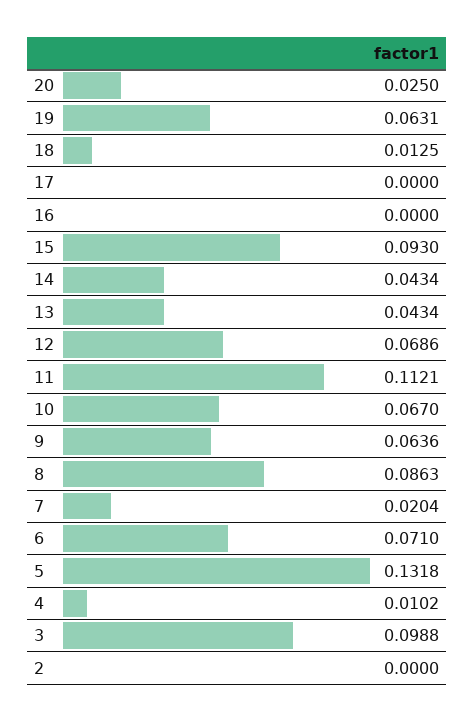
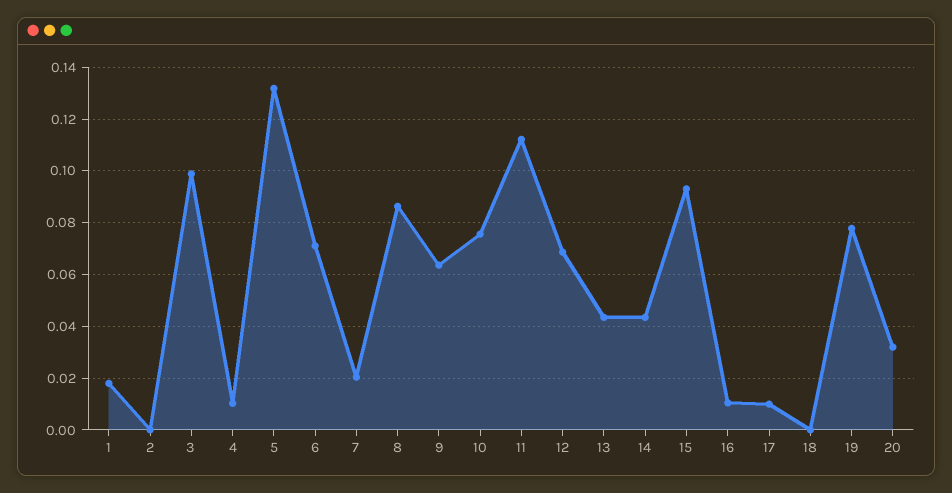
20: 0.025 -> 0.0325
19: 0.0631 -> 0.0775
18: 0.0125 -> 0
17: 0 -> 0.01
16: 0 -> 0.01
10: 0.067 -> 0.075
1: none -> 0.0175

